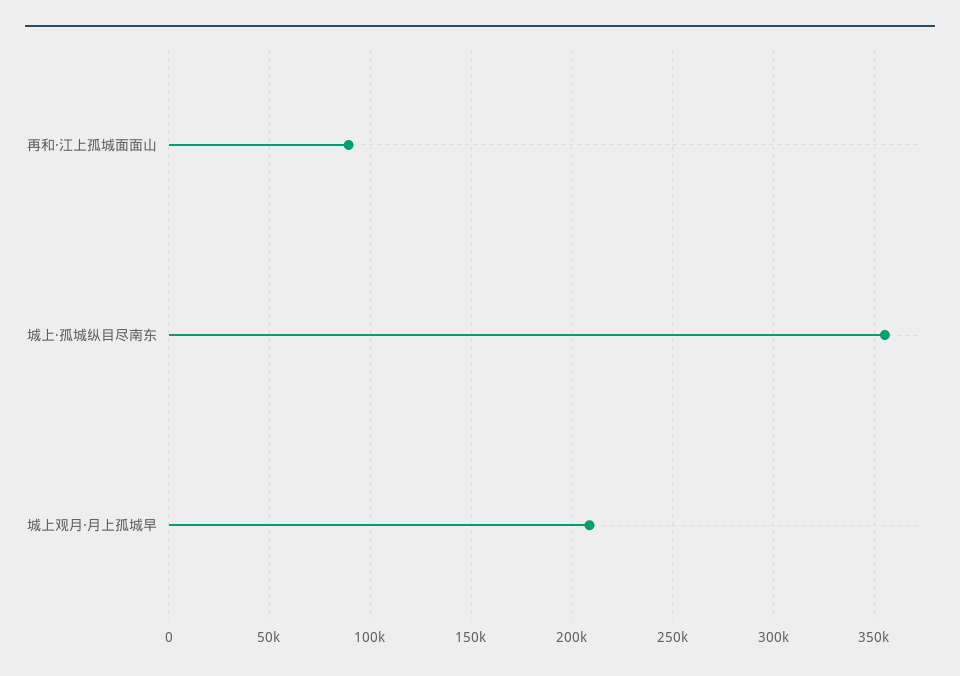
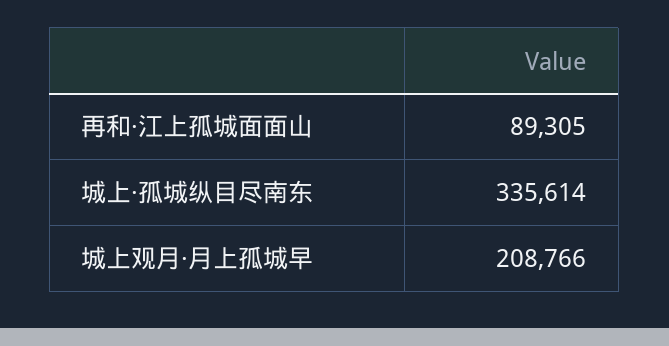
城上·孤城纵目尽南东: 355000 -> 335614

